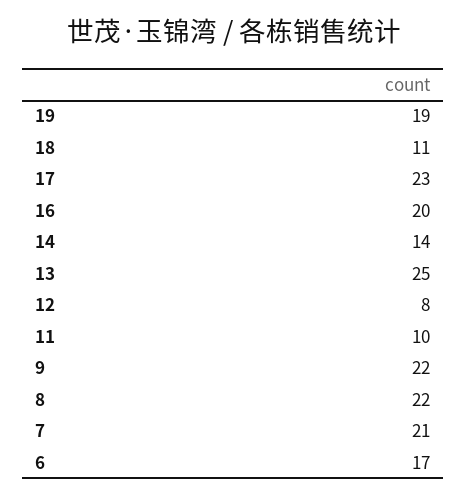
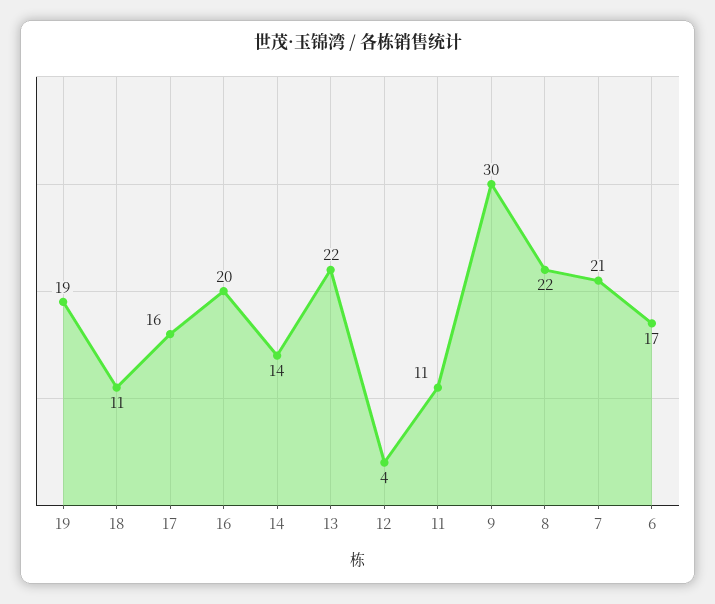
17: 23 -> 16
13: 25 -> 22
12: 8 -> 4
11: 10 -> 11
9: 22 -> 30

